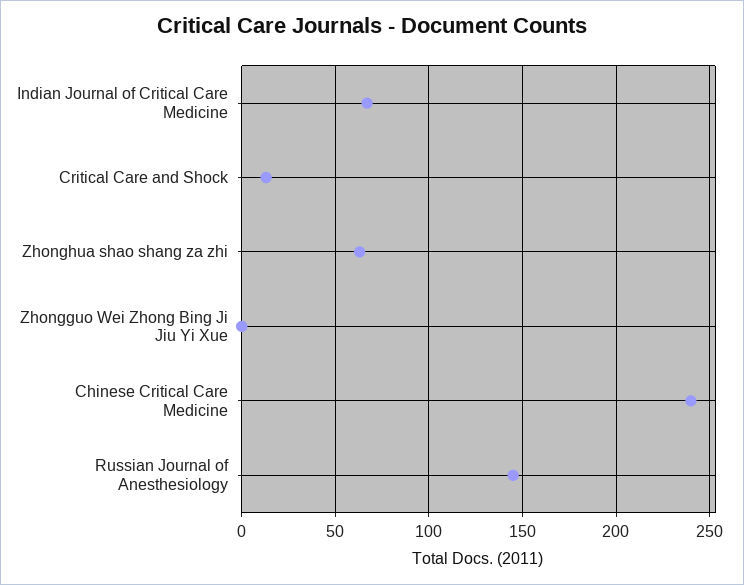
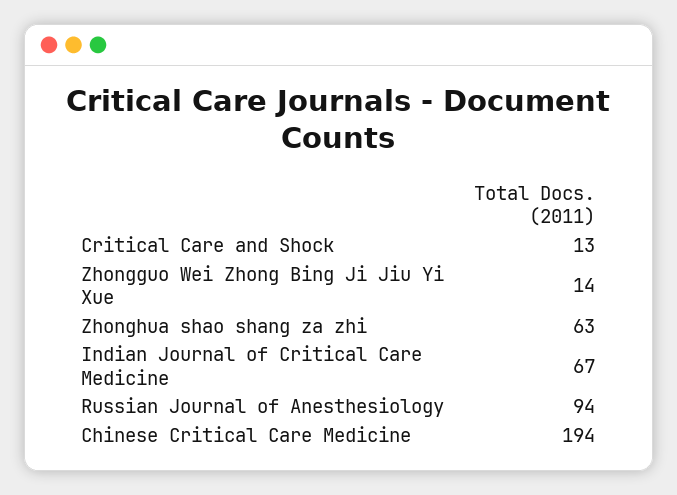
Zhongguo Wei Zhong Bing Ji Jiu Yi Xue: 0 -> 14
Chinese Critical Care Medicine: 240 -> 194
Russian Journal of Anesthesiology: 145 -> 94

